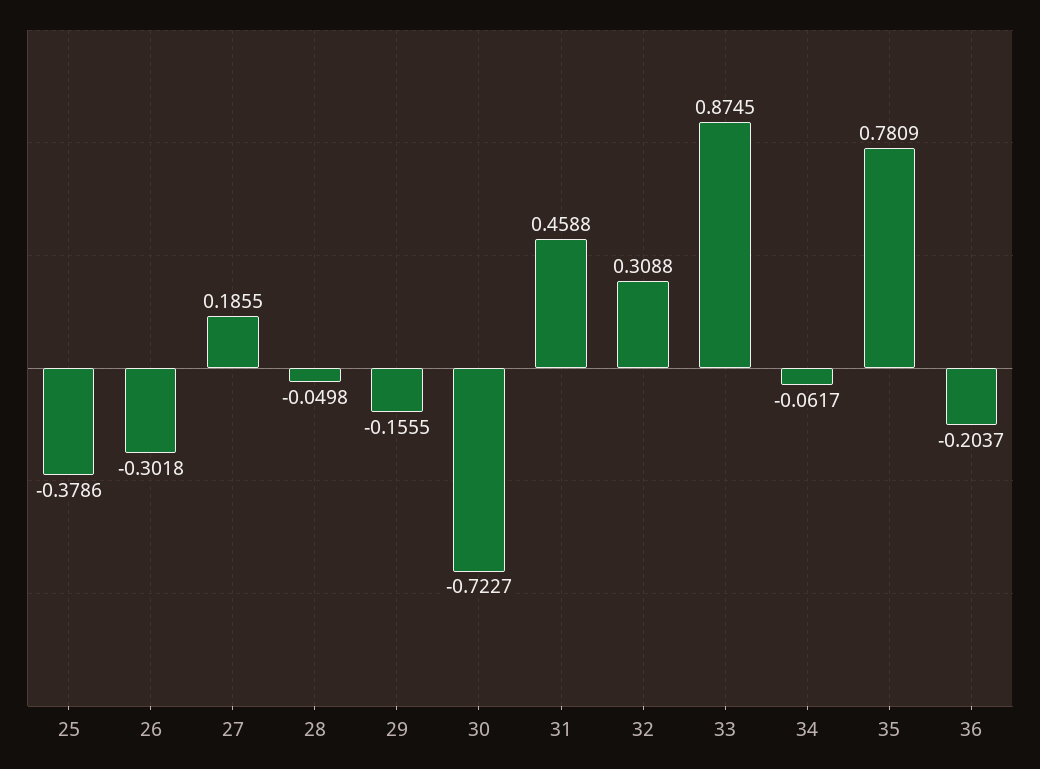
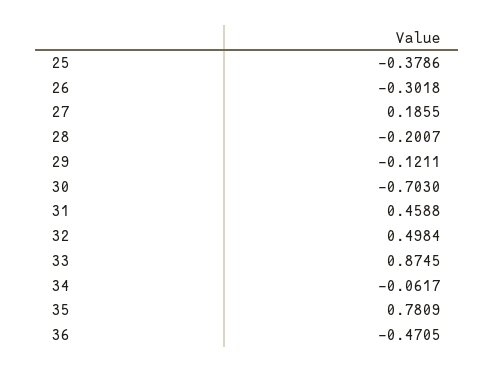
28: -0.0498 -> -0.2007
29: -0.1555 -> -0.1211
30: -0.7227 -> -0.703
32: 0.3088 -> 0.4984
36: -0.2037 -> -0.4705

